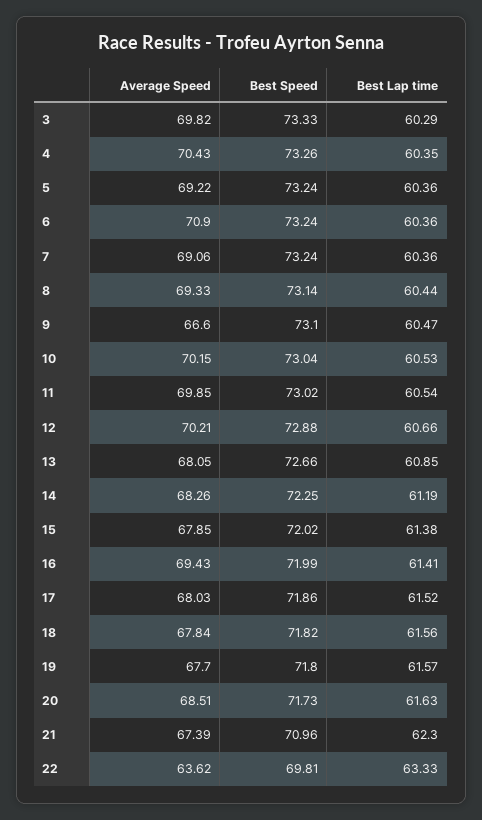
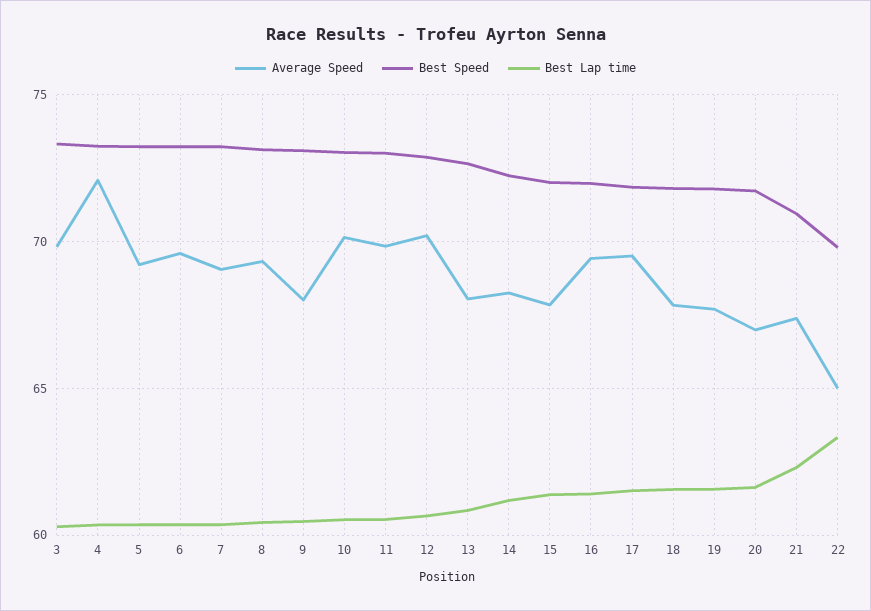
Average Speed, 4: 70.43 -> 72
Average Speed, 6: 70.9 -> 69.5
Average Speed, 9: 66.6 -> 68
Average Speed, 17: 68.03 -> 69.5
Average Speed, 20: 68.51 -> 67
Average Speed, 22: 63.62 -> 65

